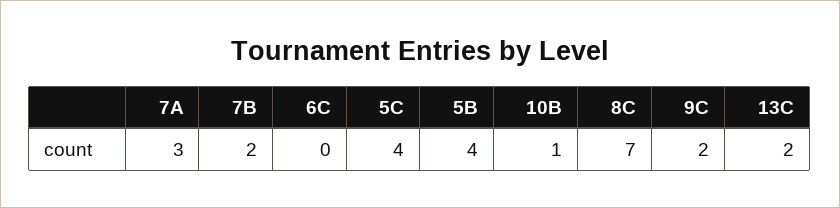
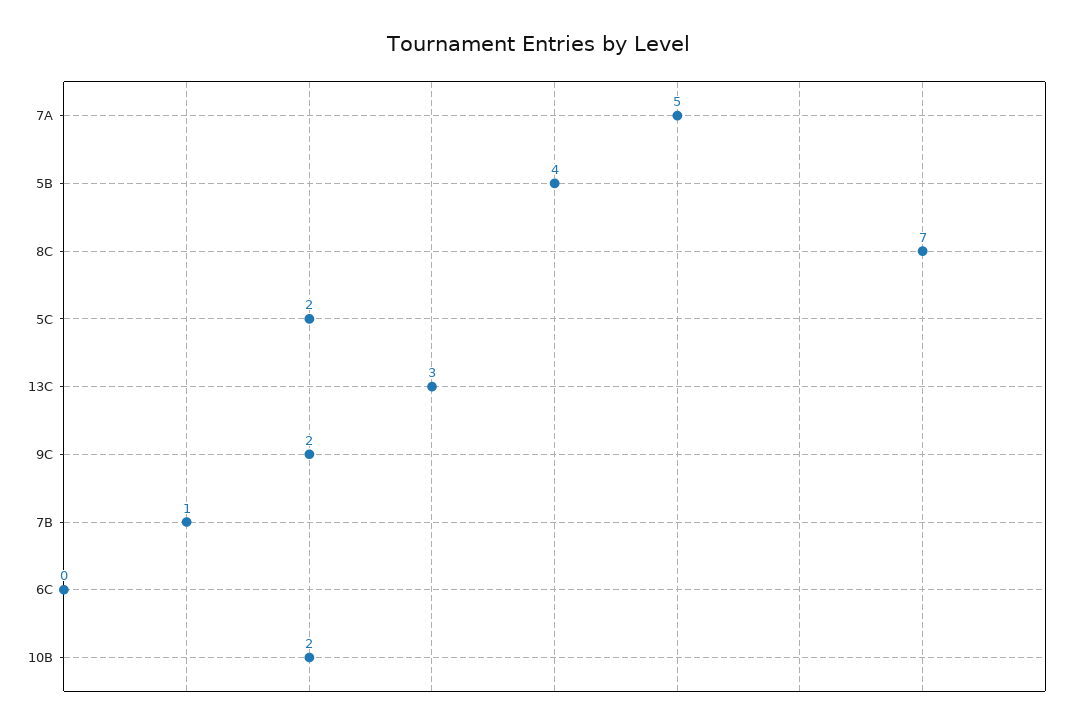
7A: 3 -> 5
7B: 2 -> 1
5C: 4 -> 2
10B: 1 -> 2
13C: 2 -> 3

